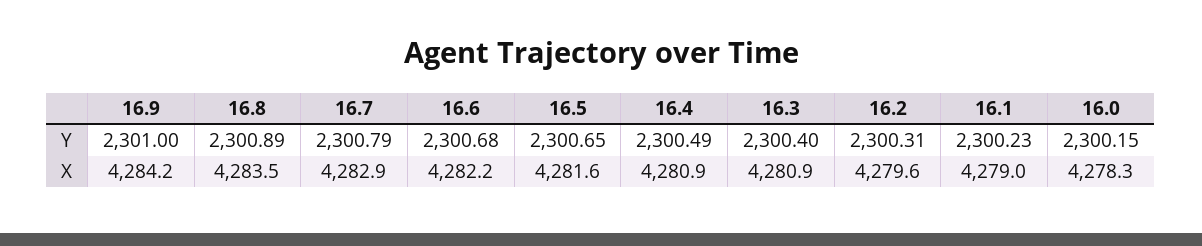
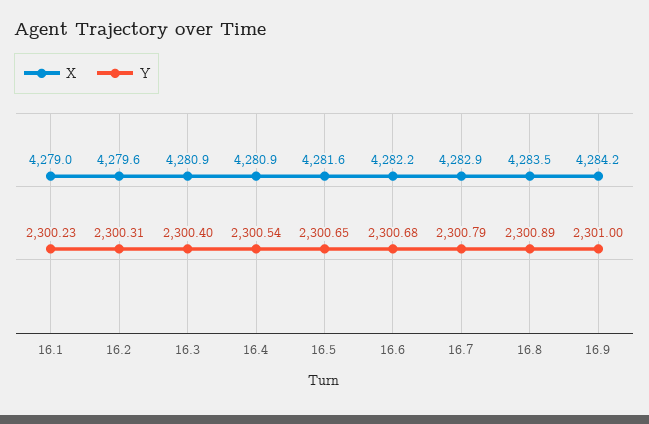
Y, 16.4: 2300.49 -> 2300.54
Y, 16.0: 2300.15 -> none
X, 16.0: 4278.3 -> none

